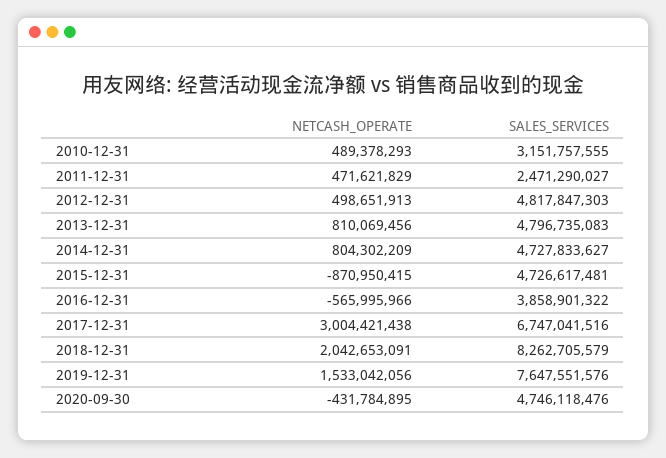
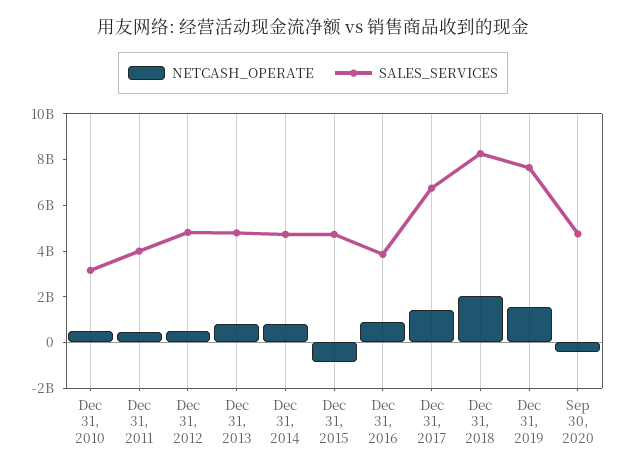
SALES_SERVICES, 2011-12-31: 2471290027 -> 4000000000
NETCASH_OPERATE, 2016-12-31: -565995966 -> 1000000000
NETCASH_OPERATE, 2017-12-31: 3004421438 -> 1500000000

